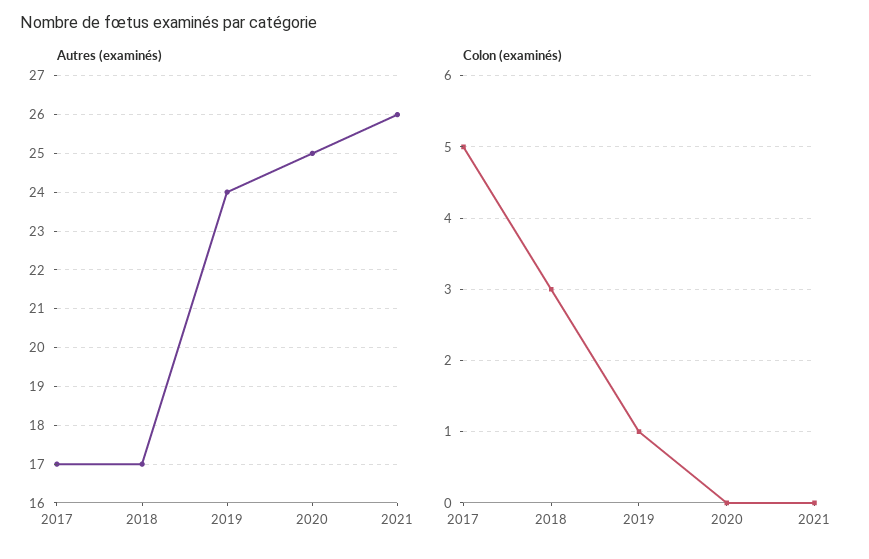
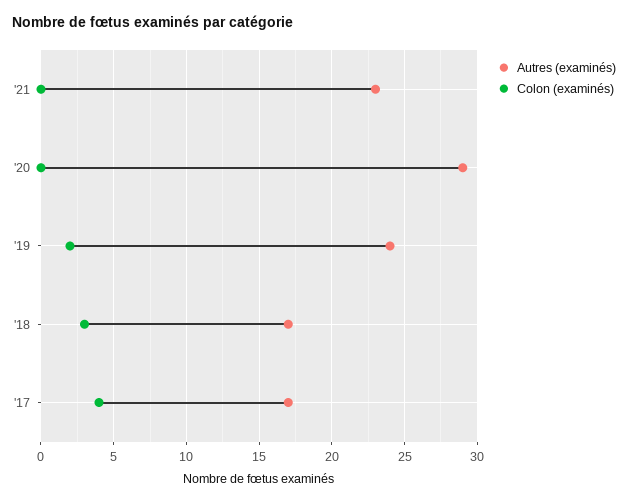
Autres (examinés), 2020: 25 -> 29
Autres (examinés), 2021: 26 -> 23
Colon (examinés), 2017: 5 -> 4
Colon (examinés), 2019: 1 -> 2

